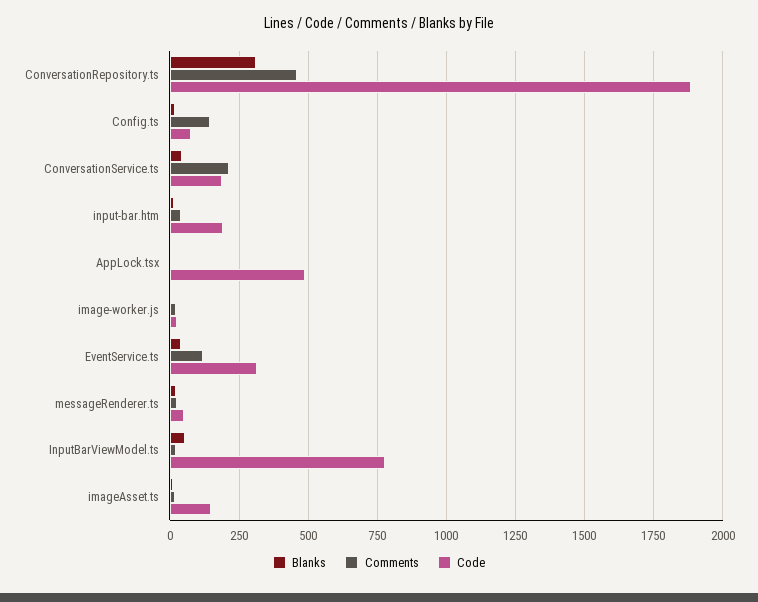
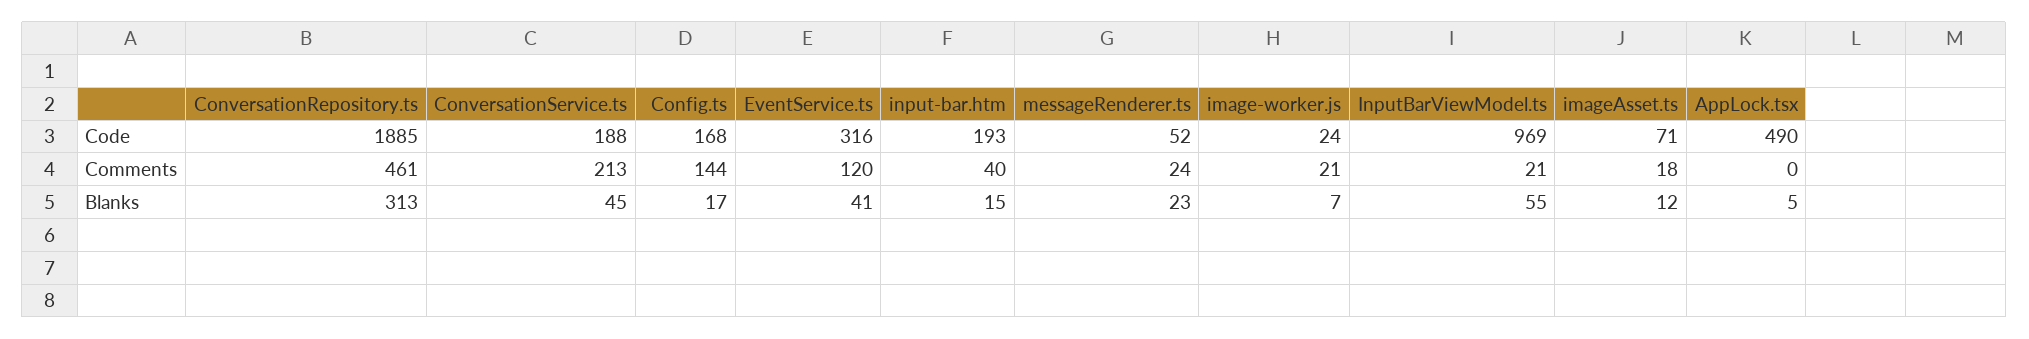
Code, Config.ts: 75 -> 168
Code, InputBarViewModel.ts: 775 -> 969
Code, imageAsset.ts: 150 -> 71

